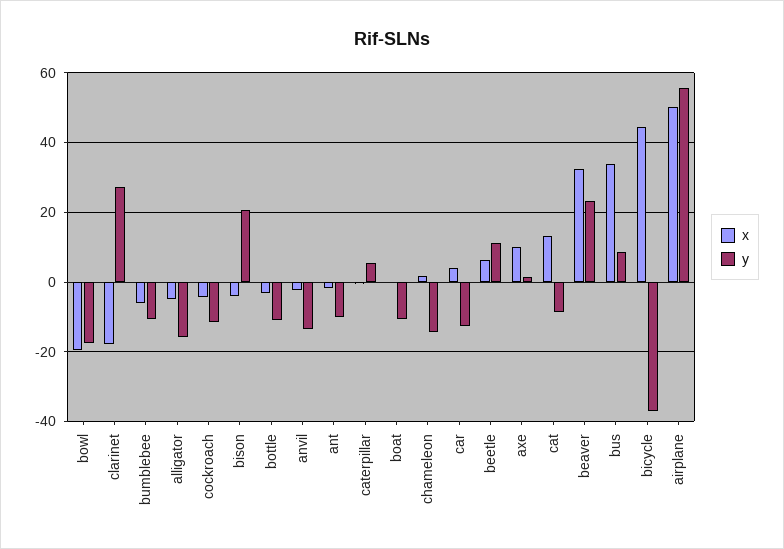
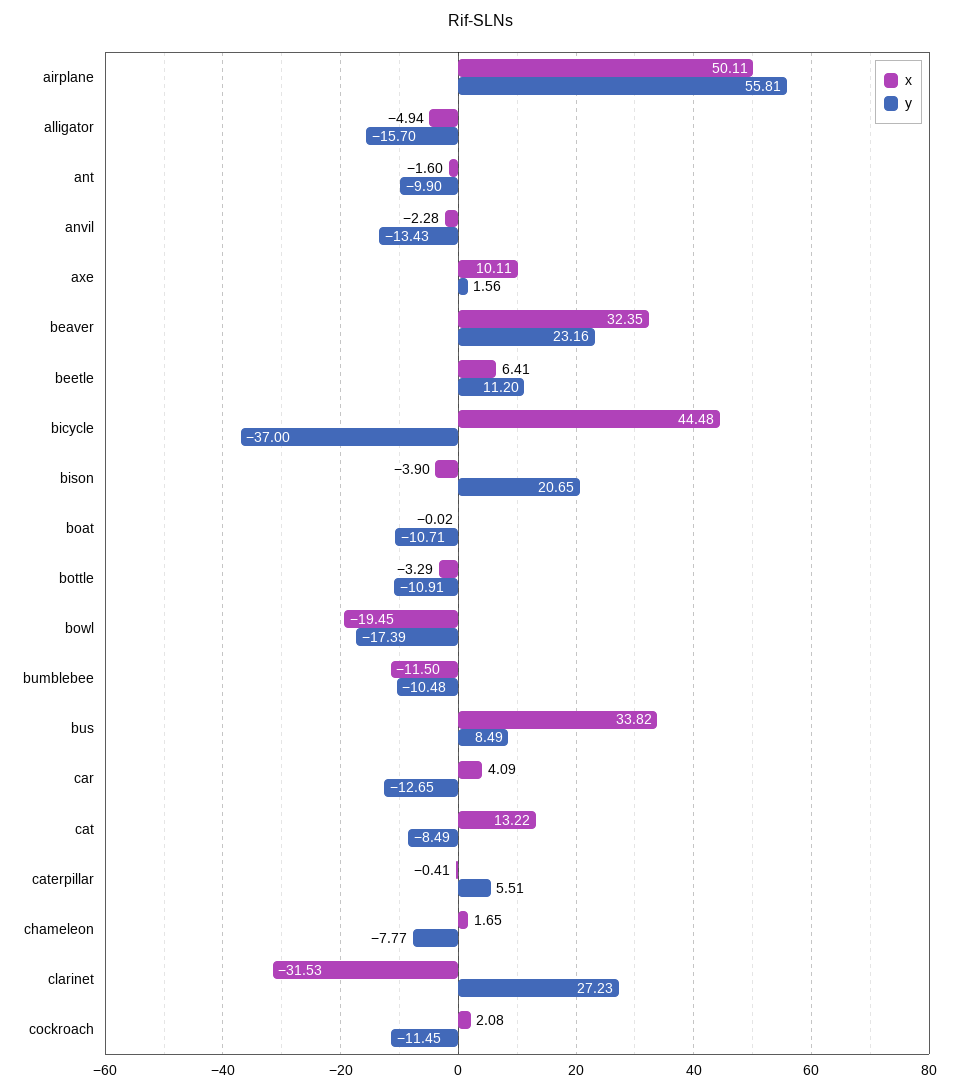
x, clarinet: -18 -> -31.53
x, bumblebee: -6 -> -11.5
x, cockroach: -4 -> 2.08
y, chameleon: -14 -> -7.77

